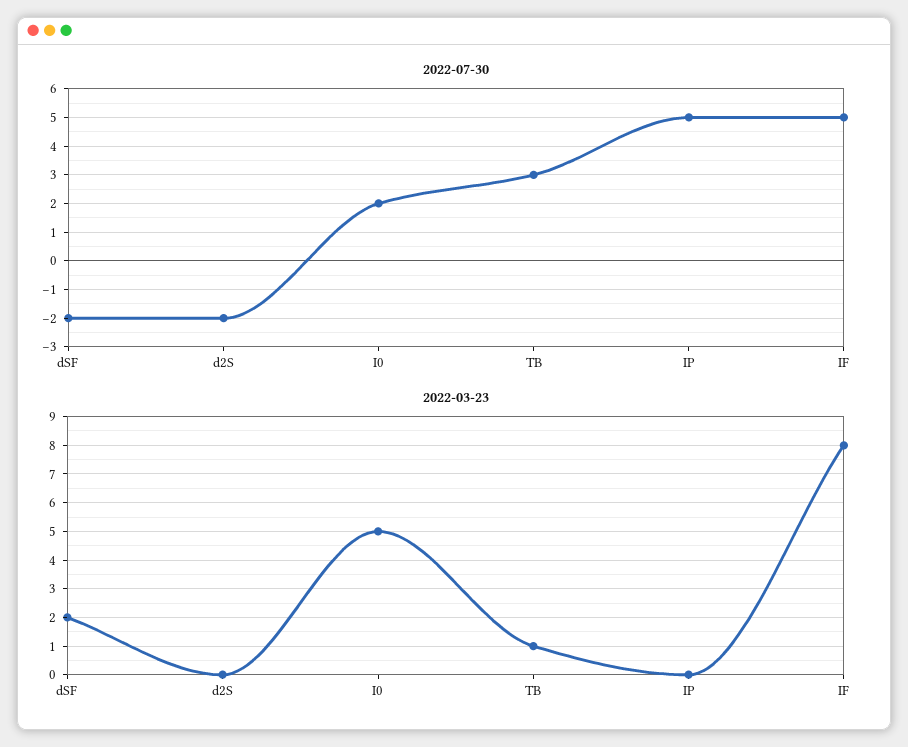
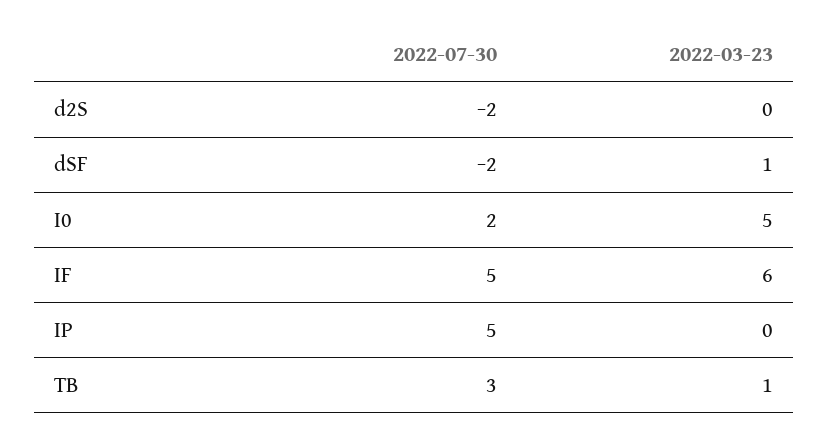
2022-03-23, dSF: 2 -> 1
2022-03-23, IF: 8 -> 6

